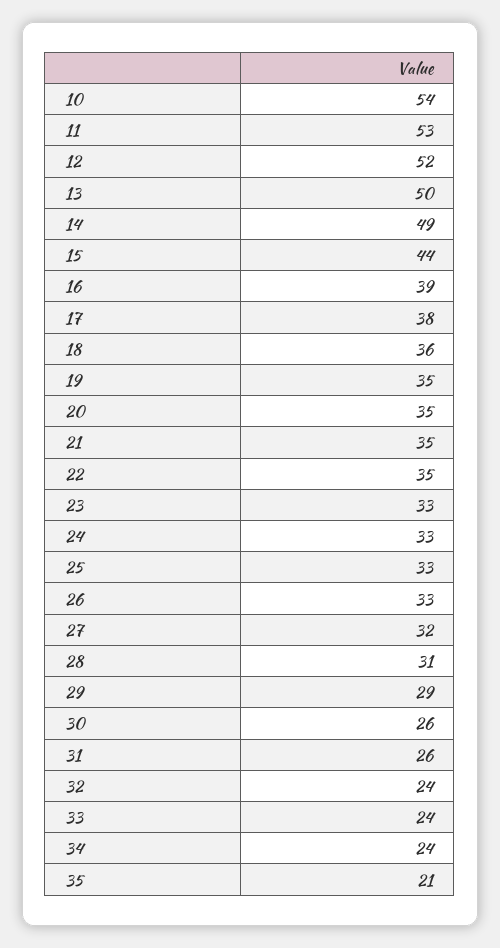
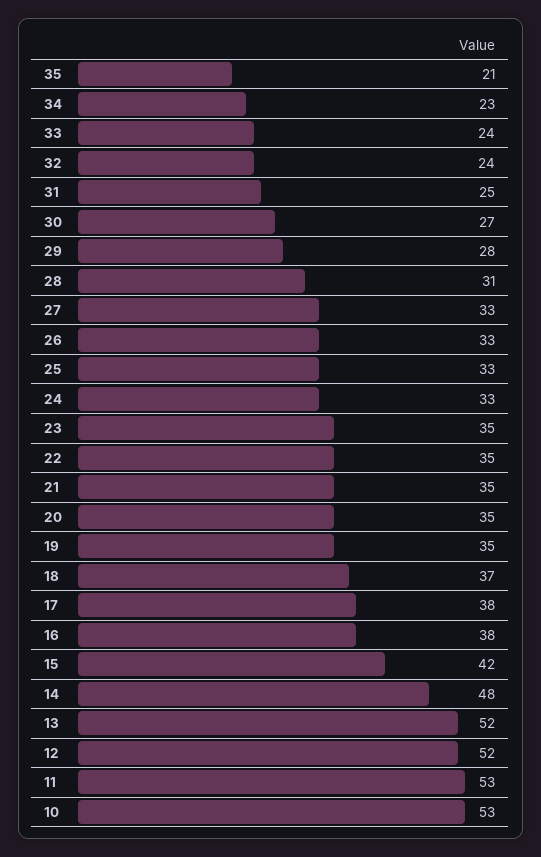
10: 54 -> 53
13: 50 -> 52
14: 49 -> 48
15: 44 -> 42
16: 39 -> 38
18: 36 -> 37
23: 33 -> 35
27: 32 -> 33
29: 29 -> 28
30: 26 -> 27
31: 26 -> 25
34: 24 -> 23

